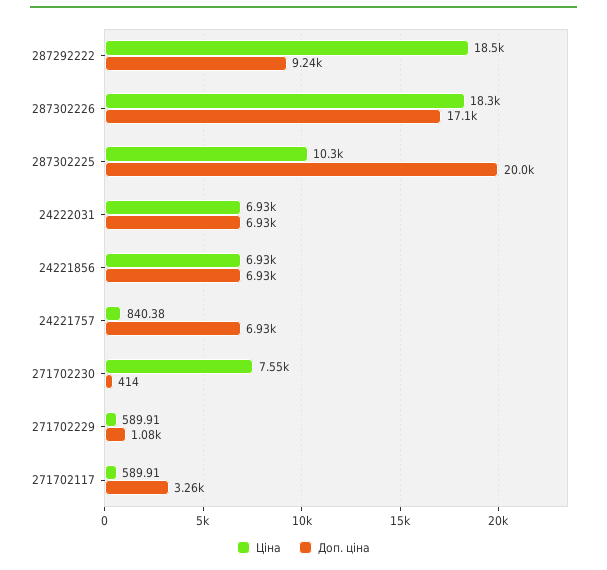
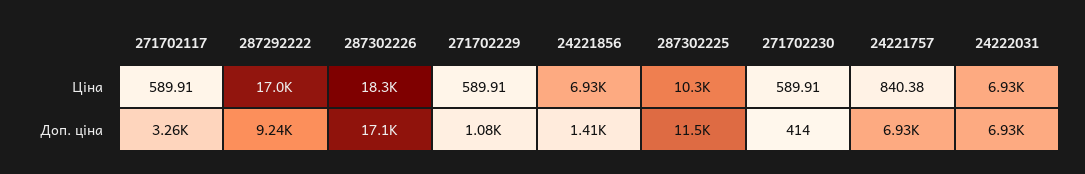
Ціна, 287292222: 18500 -> 17000
Доп. ціна, 287302225: 20000 -> 11500
Доп. ціна, 24221856: 6930 -> 1410
Ціна, 271702230: 7550 -> 589.91

